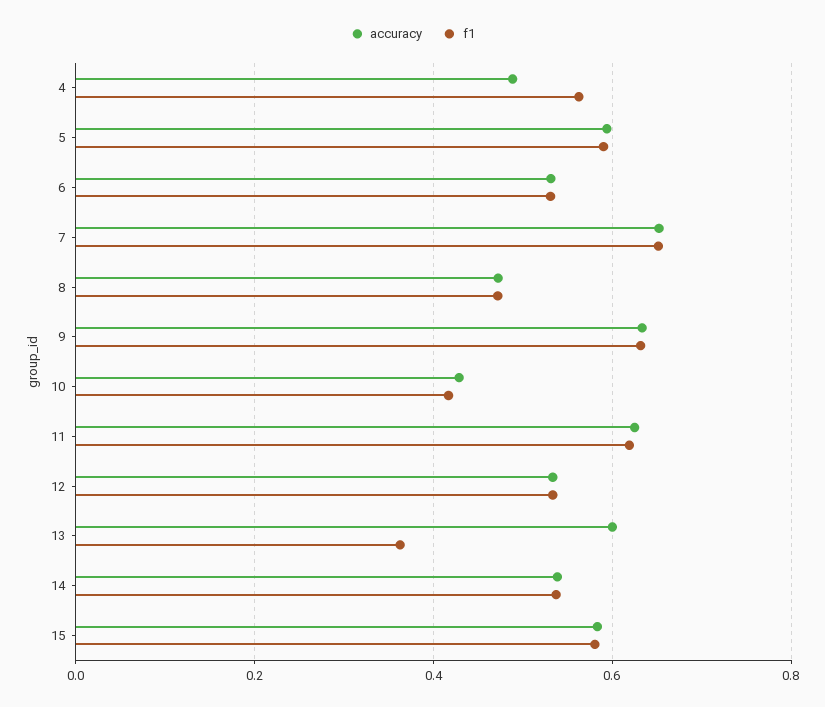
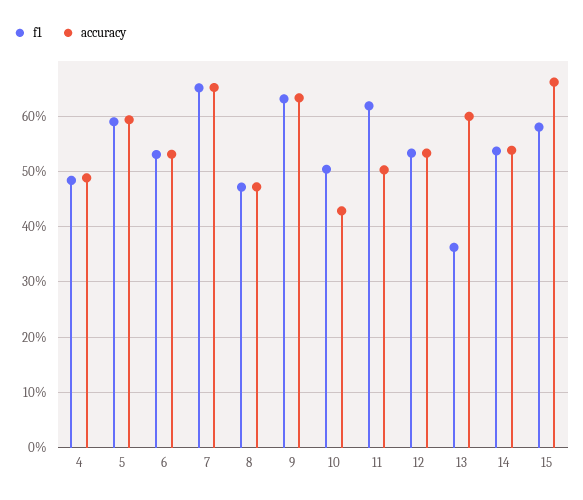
f1, 4: 0.56 -> 0.48
f1, 10: 0.42 -> 0.5
accuracy, 11: 0.62 -> 0.5
accuracy, 15: 0.58 -> 0.66

